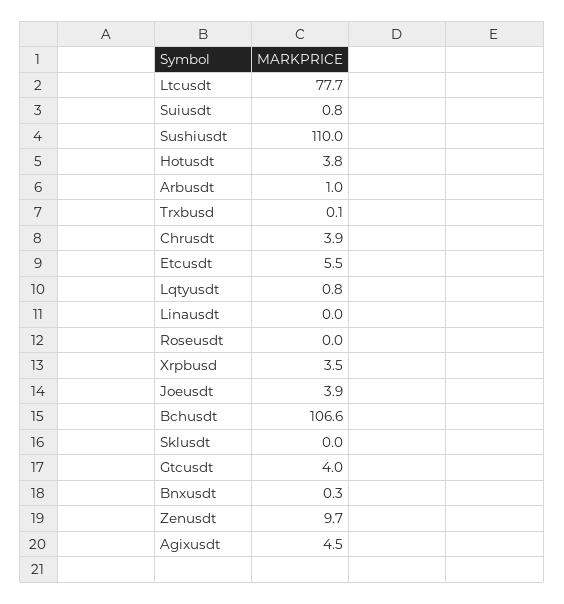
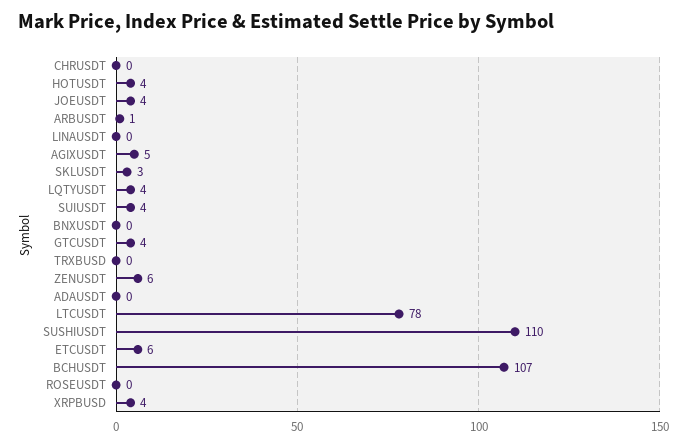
Suiusdt: 0.8 -> 4
Chrusdt: 3.9 -> 0
Lqtyusdt: 0.8 -> 4
Sklusdt: 0 -> 3
Zenusdt: 9.7 -> 6
ADAUSDT: none -> 0

